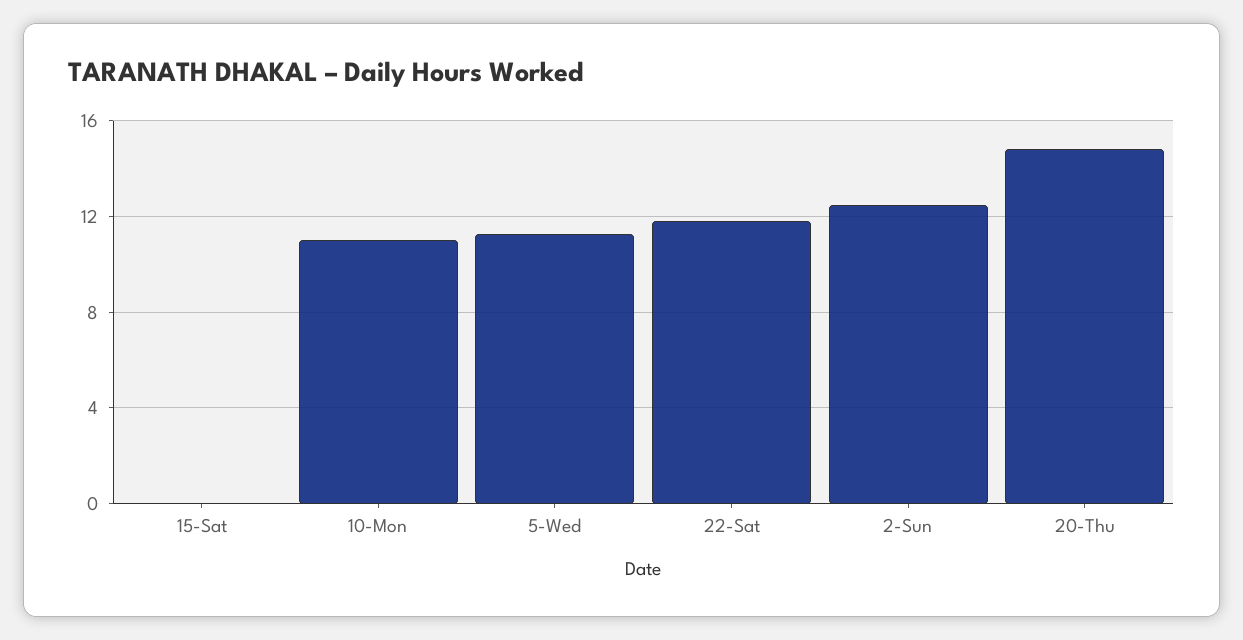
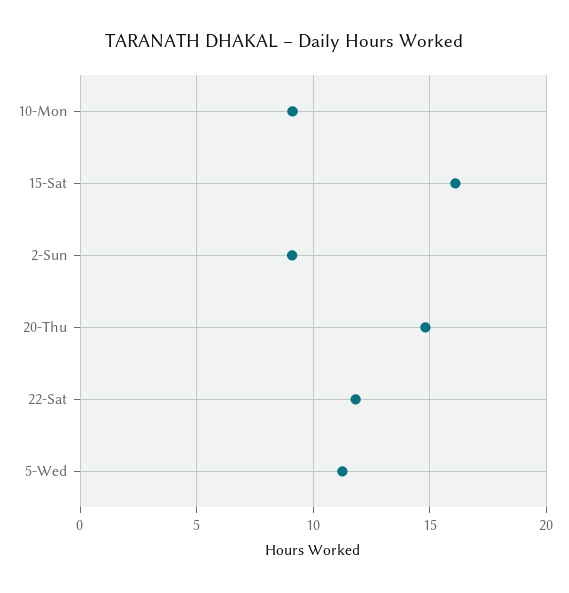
15-Sat: 0 -> 16
10-Mon: 11 -> 9
2-Sun: 12.5 -> 9

